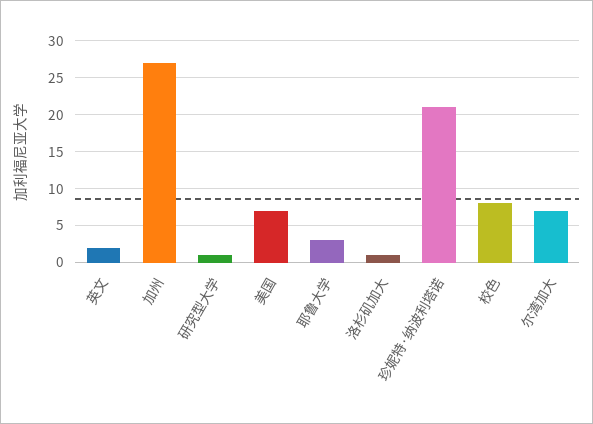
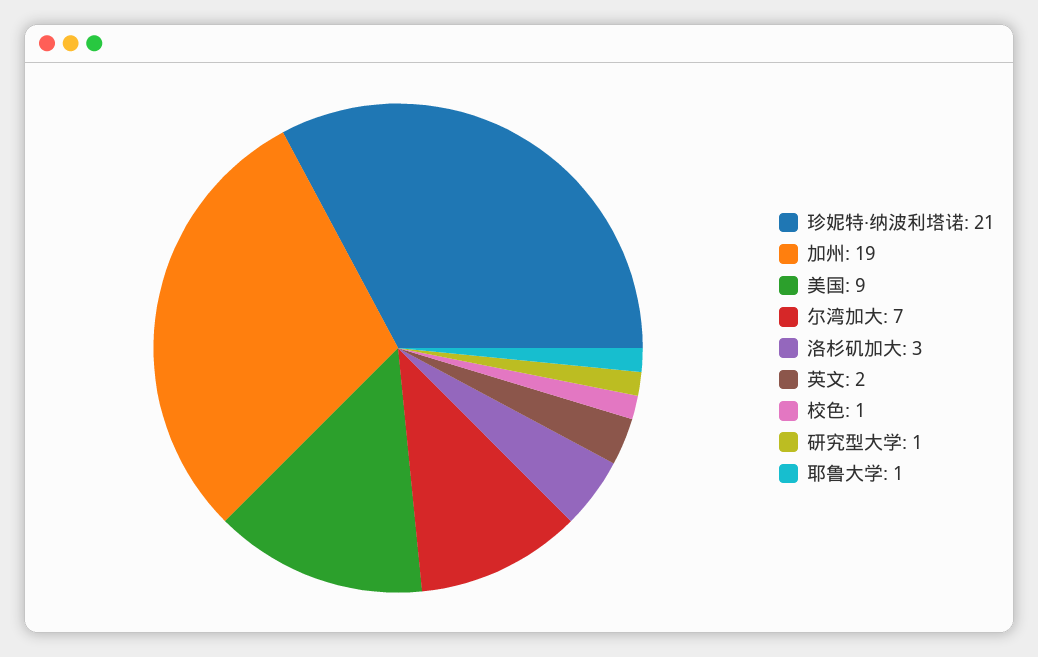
加州: 27 -> 19
美国: 7 -> 9
耶鲁大学: 3 -> 1
洛杉矶加大: 1 -> 3
校色: 8 -> 1

